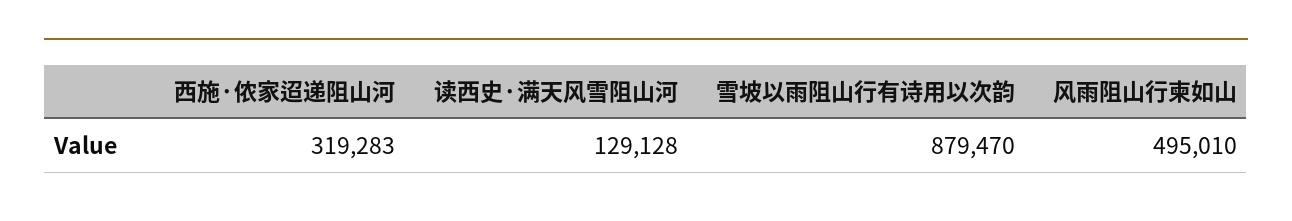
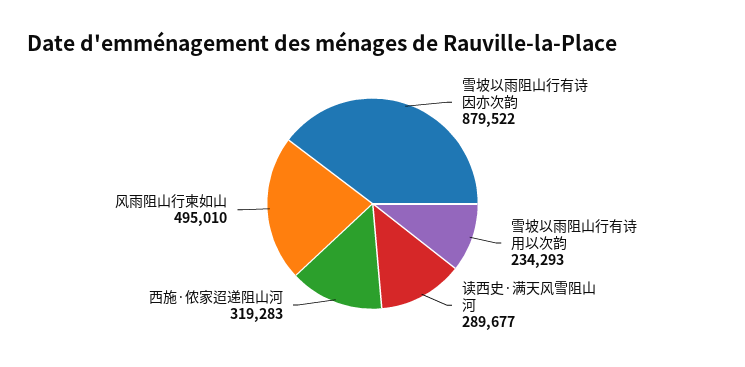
读西史·满天风雪阻山河: 129128 -> 289677
雪坡以雨阻山行有诗用以次韵: 879470 -> 234293
雪坡以雨阻山行有诗因亦次韵: none -> 879522

